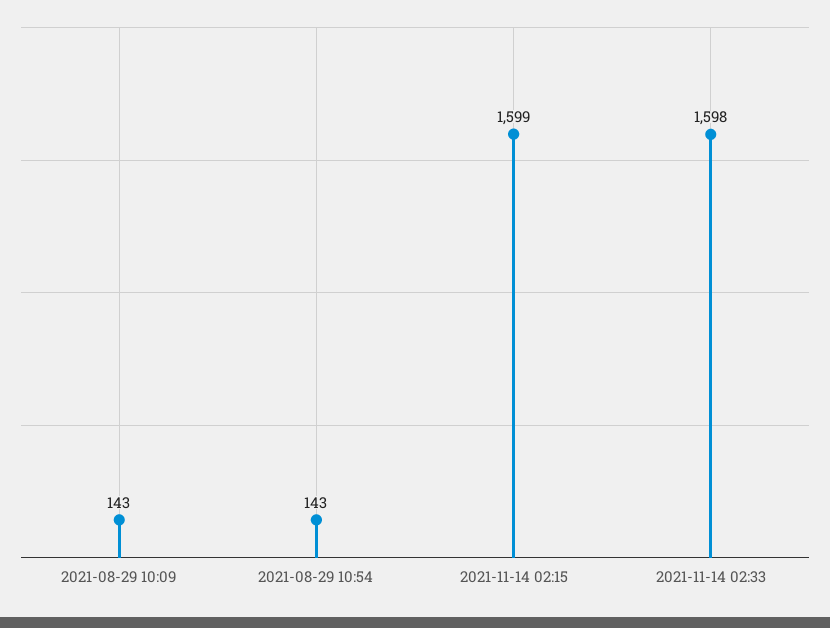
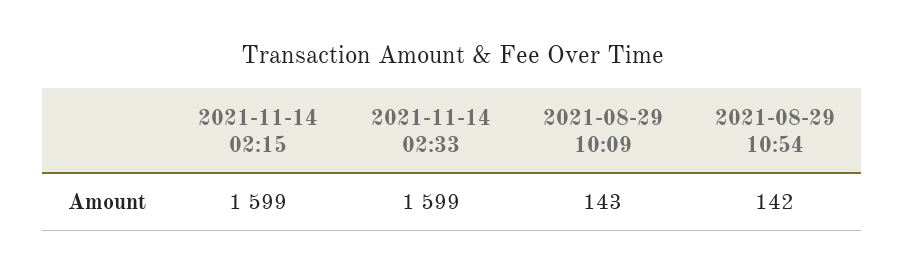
2021-08-29 10:54: 143 -> 142
2021-11-14 02:33: 1598 -> 1599

